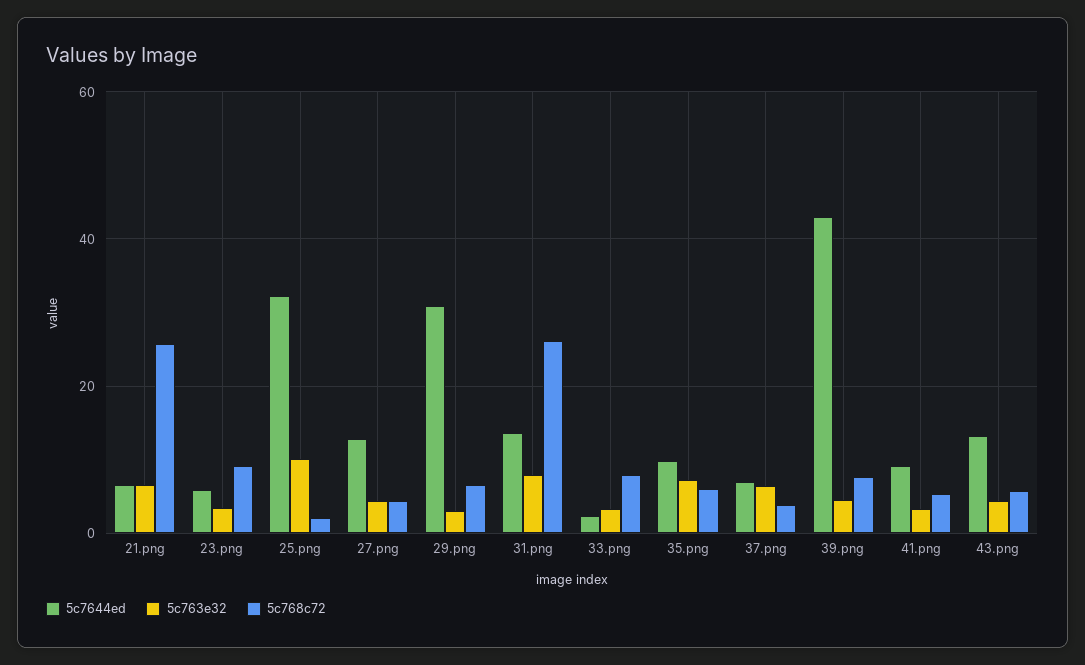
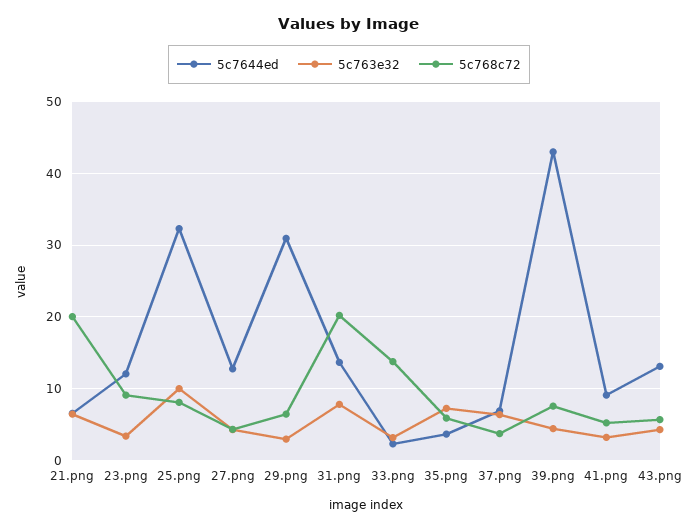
5c768c72, 21.png: 26 -> 20
5c7644ed, 23.png: 6 -> 12
5c768c72, 25.png: 2 -> 8
5c768c72, 31.png: 26 -> 20
5c768c72, 33.png: 8 -> 14
5c7644ed, 35.png: 10 -> 4

